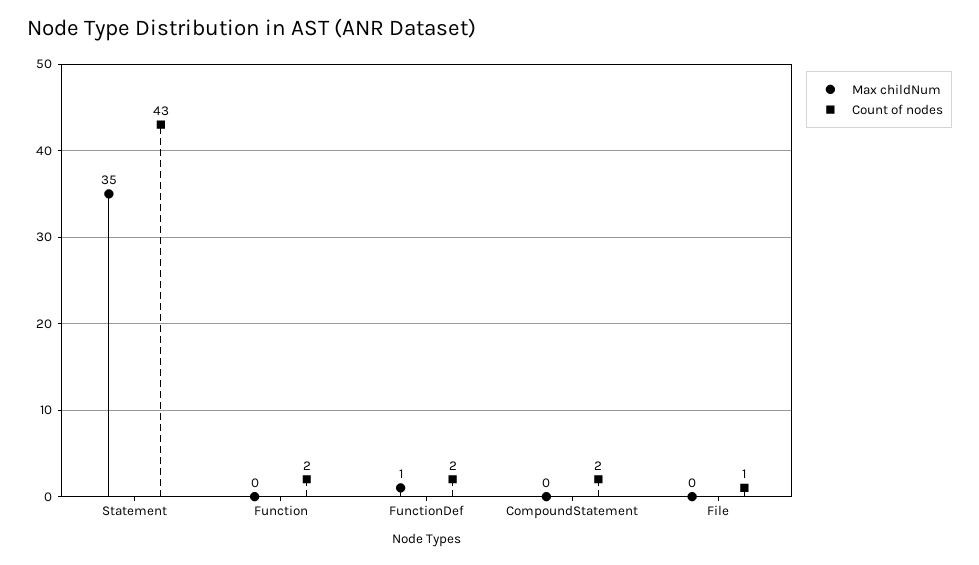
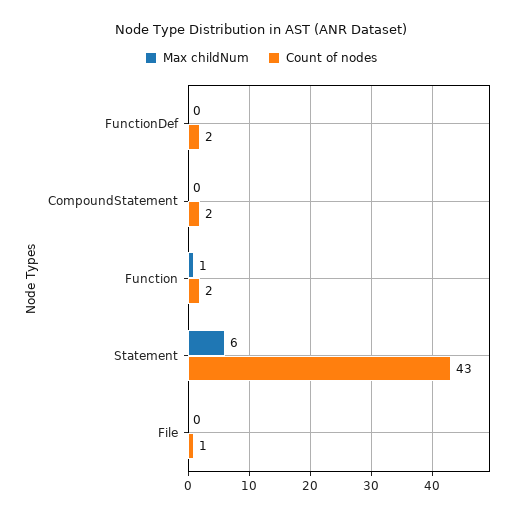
Max childNum, Statement: 35 -> 6
Max childNum, Function: 0 -> 1
Max childNum, FunctionDef: 1 -> 0

